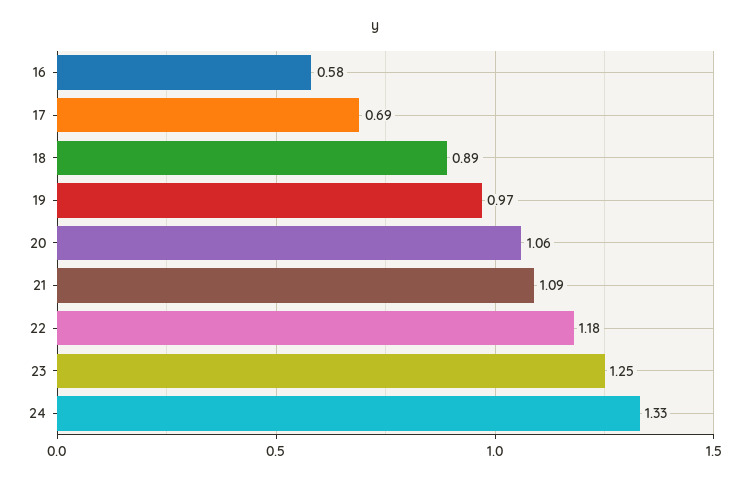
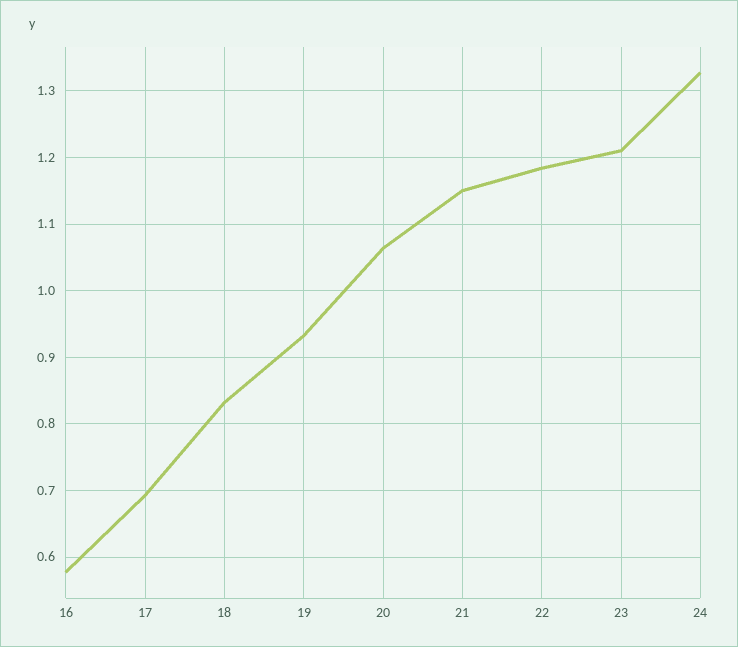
18: 0.89 -> 0.83
19: 0.97 -> 0.93
21: 1.09 -> 1.15
23: 1.25 -> 1.21

